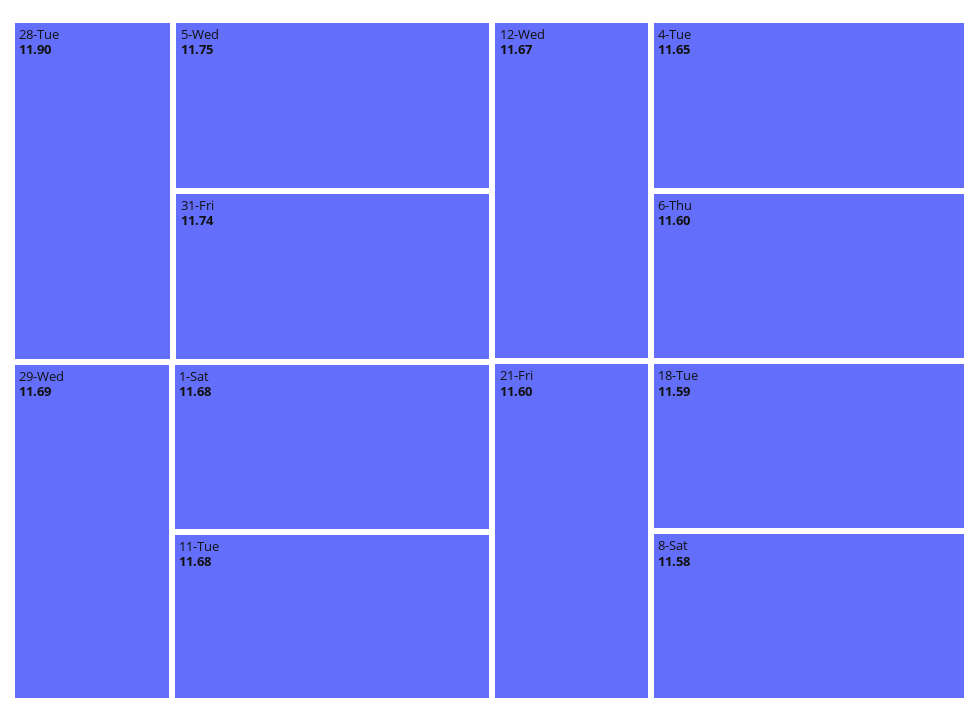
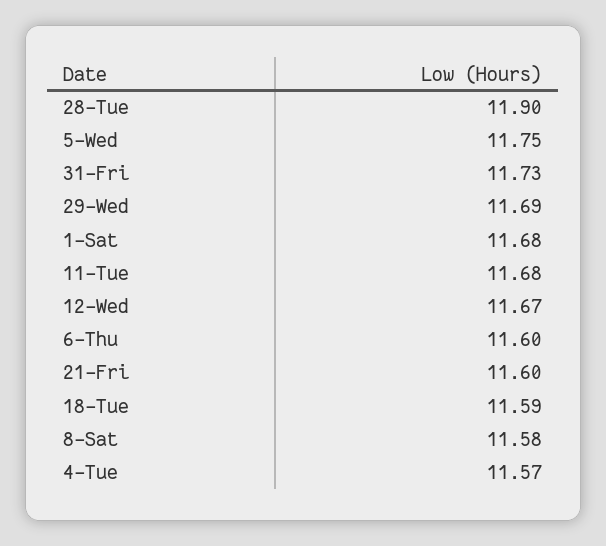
31-Fri: 11.74 -> 11.73
4-Tue: 11.65 -> 11.57

